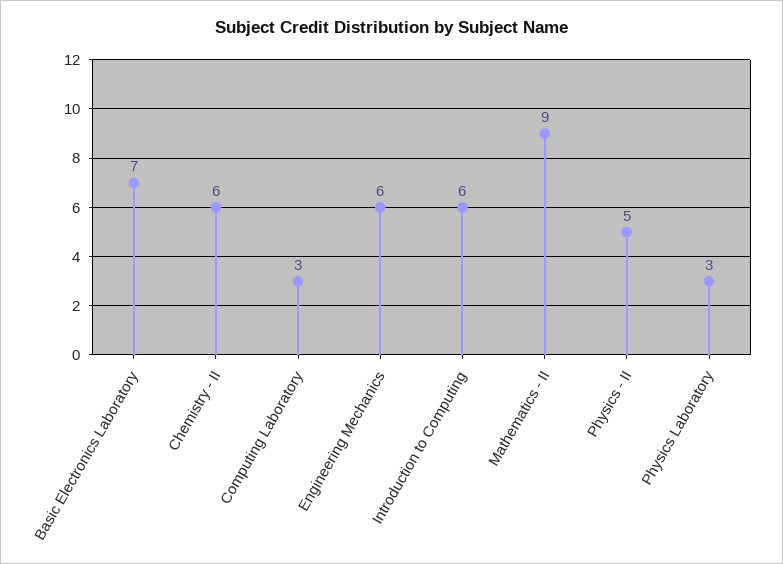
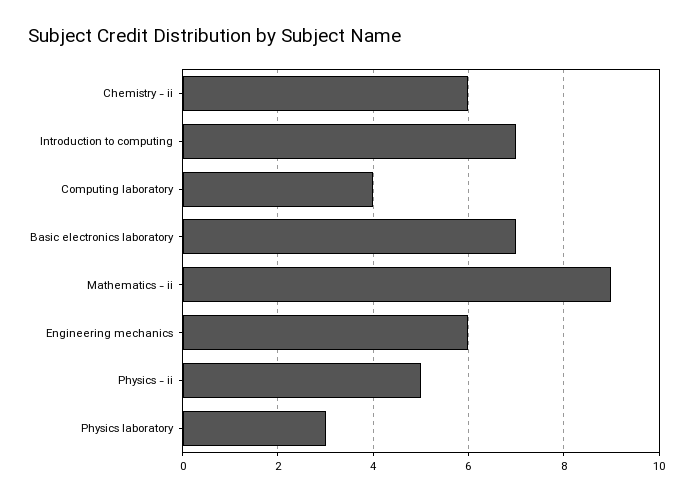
Computing Laboratory: 3 -> 4
Introduction to Computing: 6 -> 7

